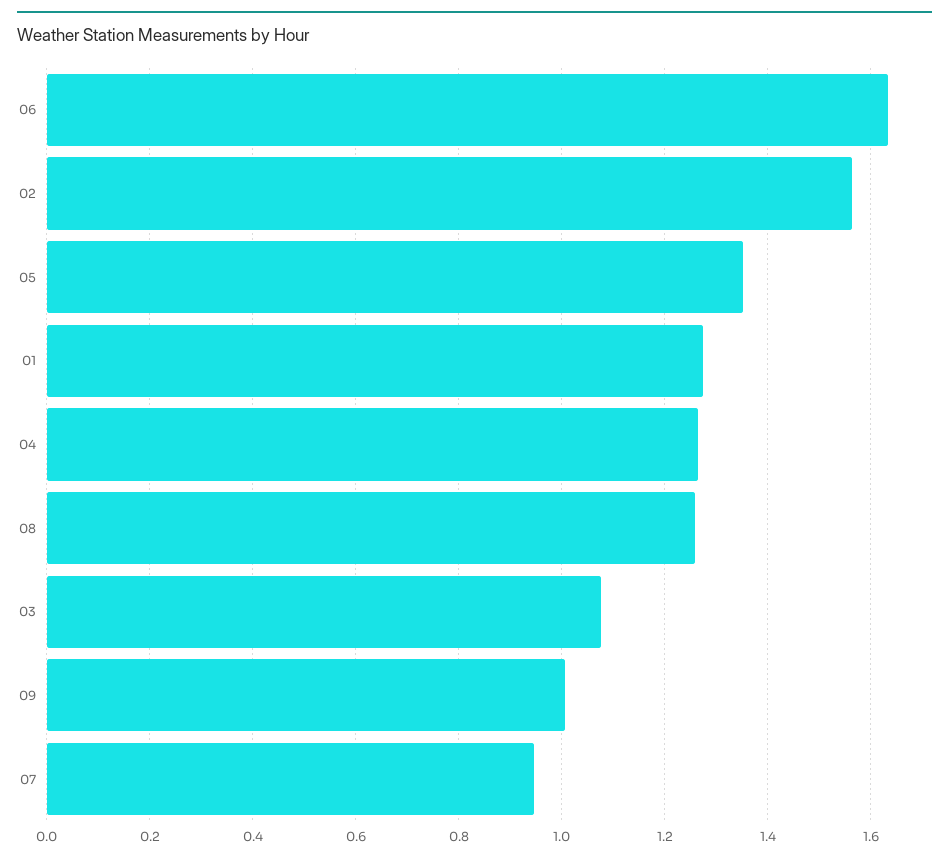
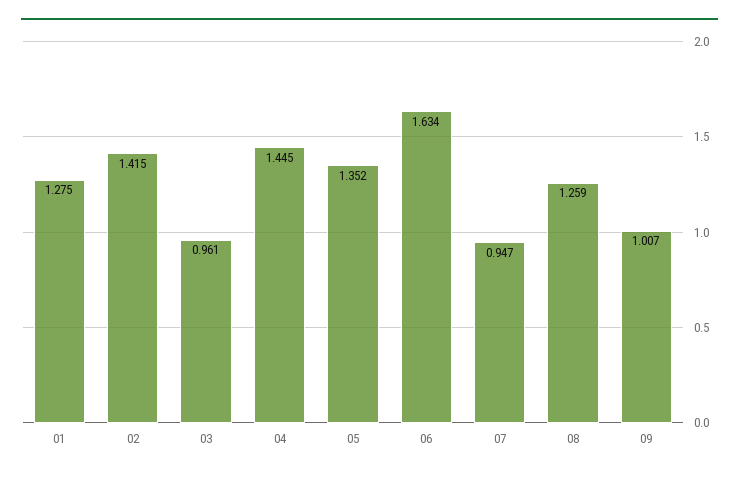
02: 1.56 -> 1.415
04: 1.26 -> 1.445
03: 1.08 -> 0.961

